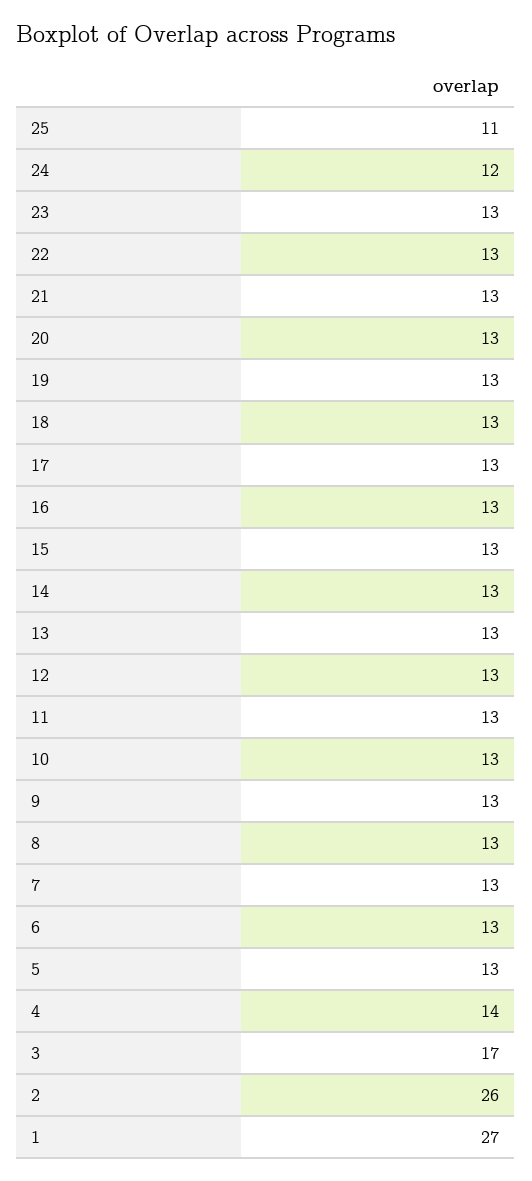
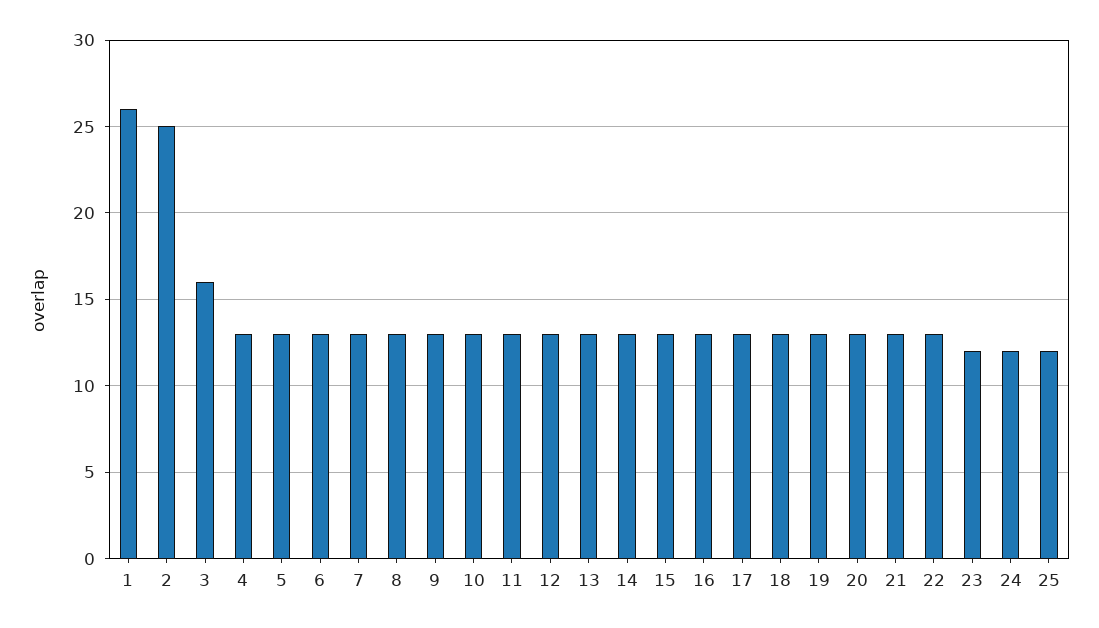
25: 11 -> 12
23: 13 -> 12
4: 14 -> 13
3: 17 -> 16
2: 26 -> 25
1: 27 -> 26

